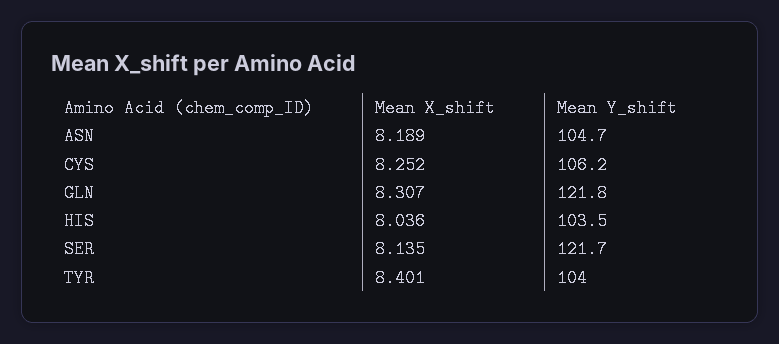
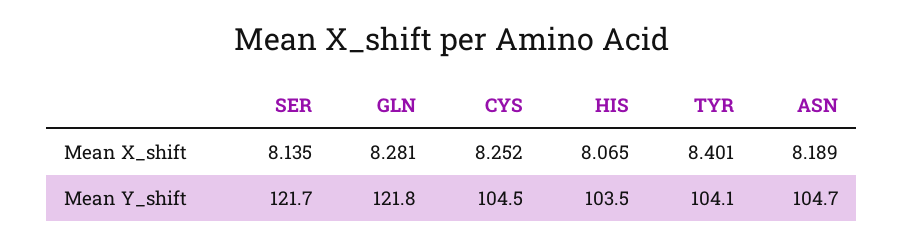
Mean Y_shift, CYS: 106.2 -> 104.5
Mean X_shift, GLN: 8.307 -> 8.281
Mean X_shift, HIS: 8.036 -> 8.065
Mean Y_shift, TYR: 104 -> 104.1

